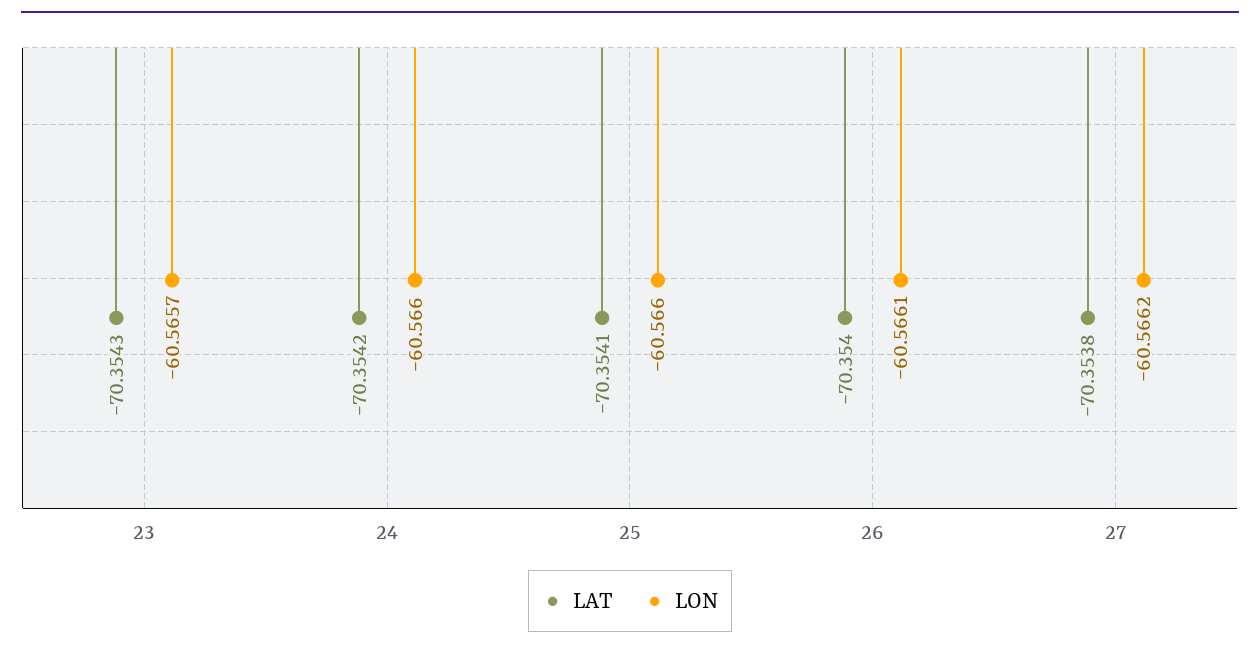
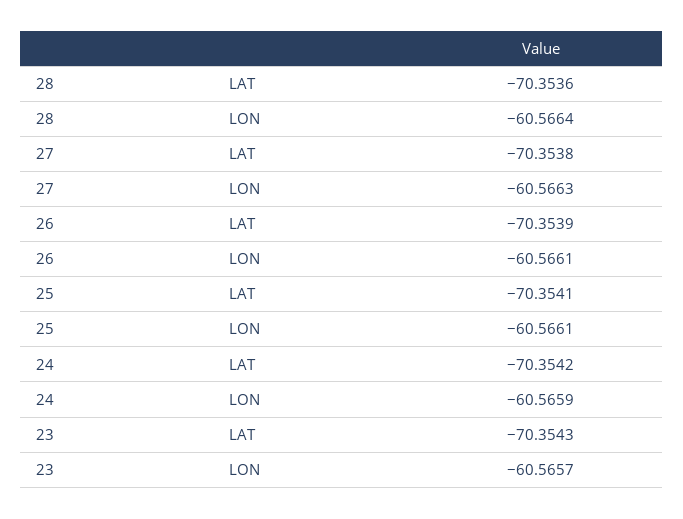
LON, 24: -60.566 -> -60.5659
LON, 25: -60.566 -> -60.5661
LAT, 26: -70.354 -> -70.3539
LON, 27: -60.5662 -> -60.5663
LAT, 28: none -> -70.3536
LON, 28: none -> -60.5664

